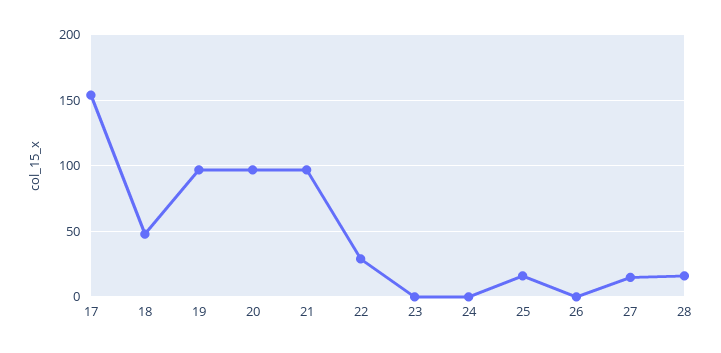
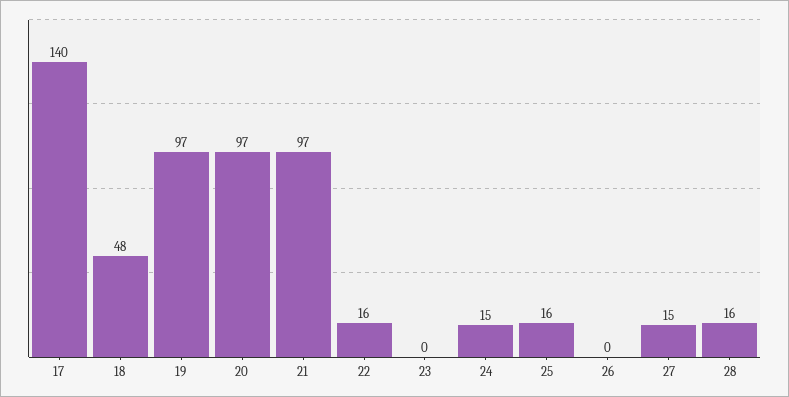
17: 155 -> 140
22: 30 -> 16
24: 0 -> 15

